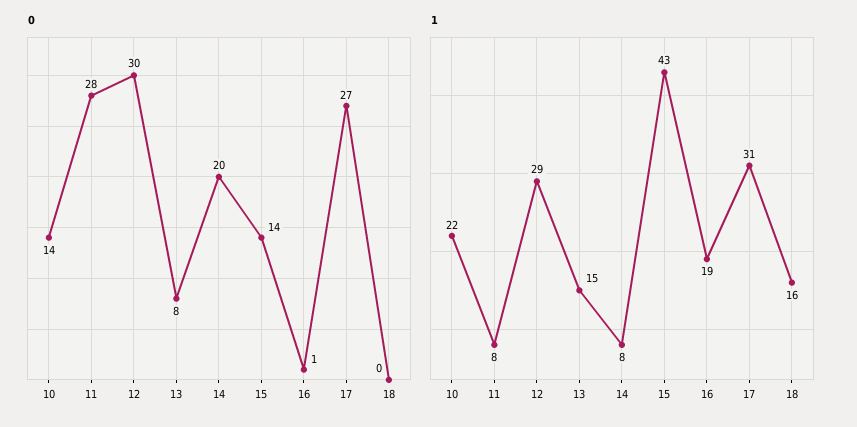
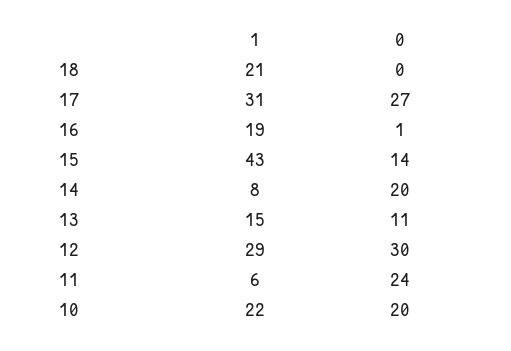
0, 10: 14 -> 20
0, 11: 28 -> 24
0, 13: 8 -> 11
1, 11: 8 -> 6
1, 18: 16 -> 21

